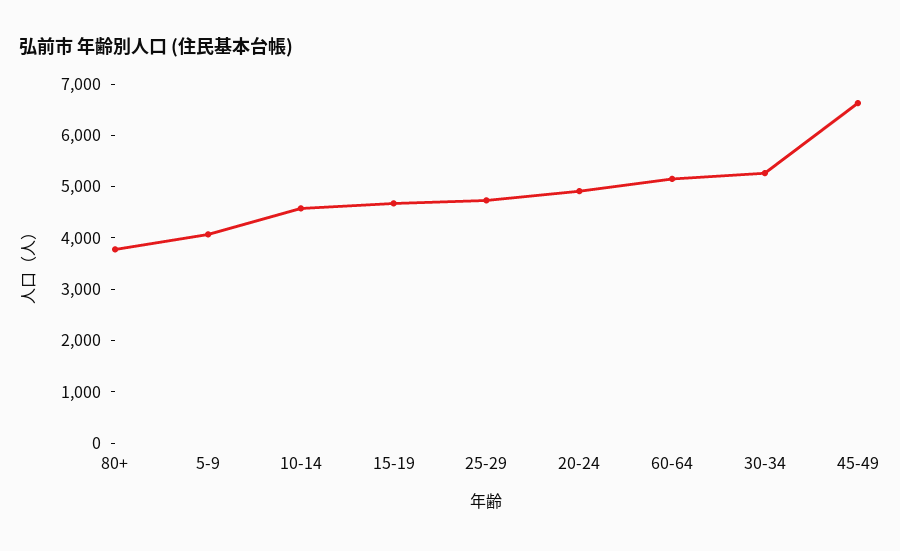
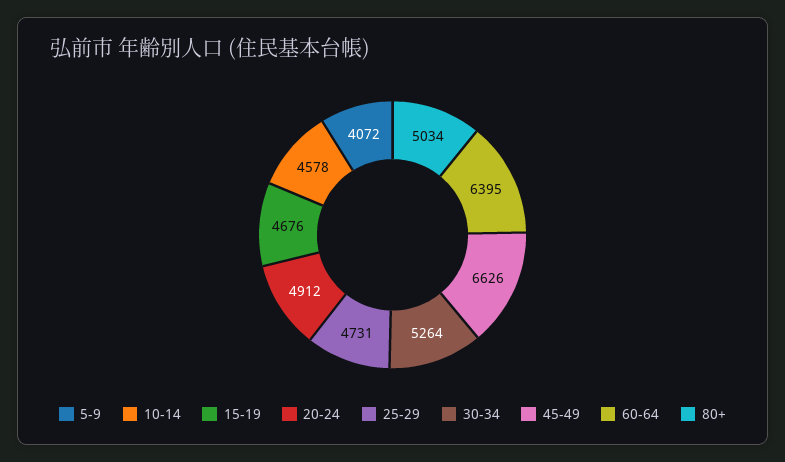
80+: 3800 -> 5034
60-64: 5200 -> 6395

